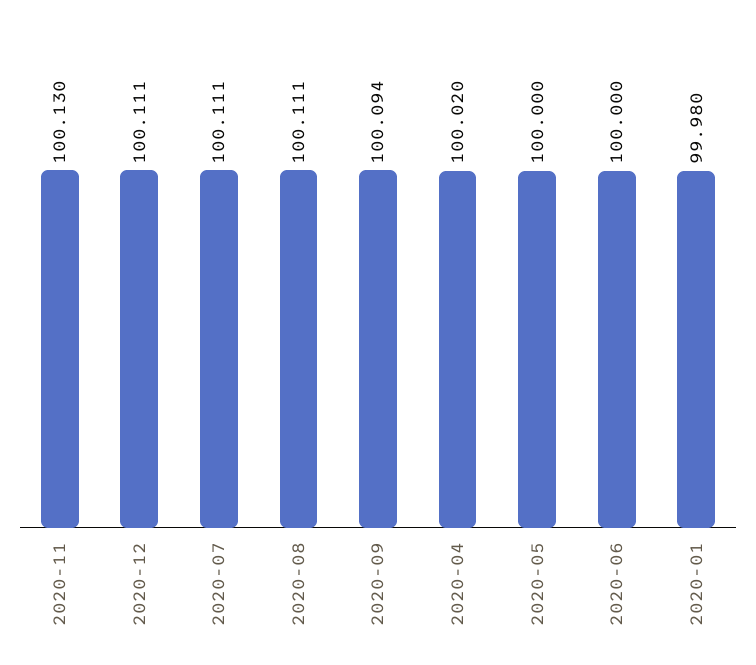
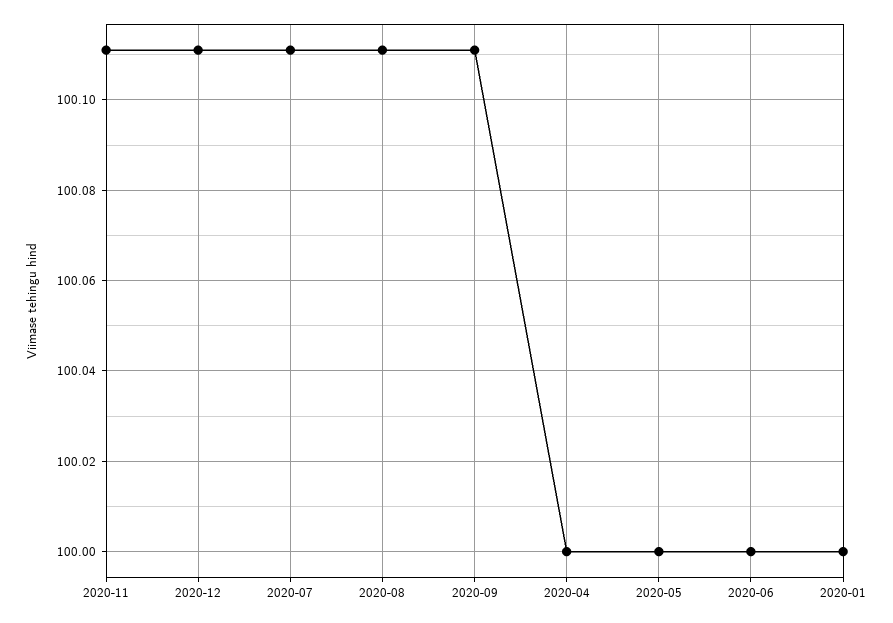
2020-11: 100.13 -> 100.11
2020-09: 100.094 -> 100.11
2020-04: 100.02 -> 100
2020-01: 99.98 -> 100

